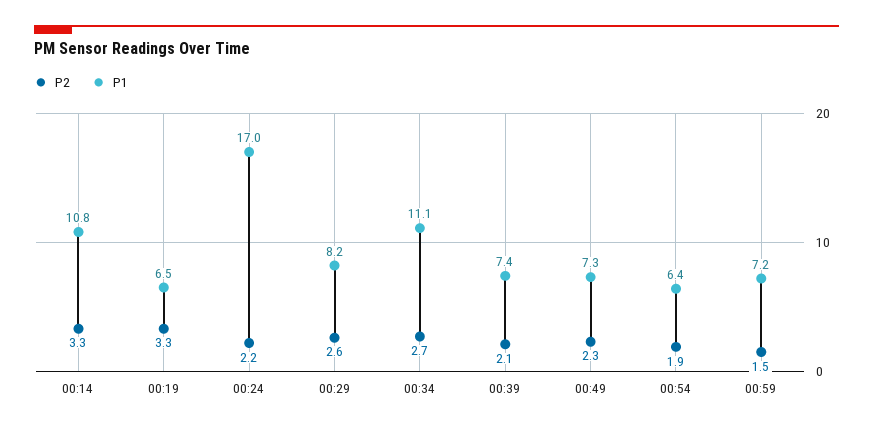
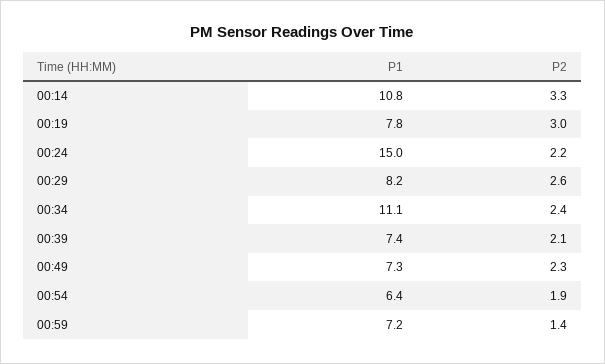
P2, 00:19: 3.3 -> 3
P1, 00:19: 6.5 -> 7.8
P1, 00:24: 17 -> 15
P2, 00:34: 2.7 -> 2.4
P2, 00:59: 1.5 -> 1.4

